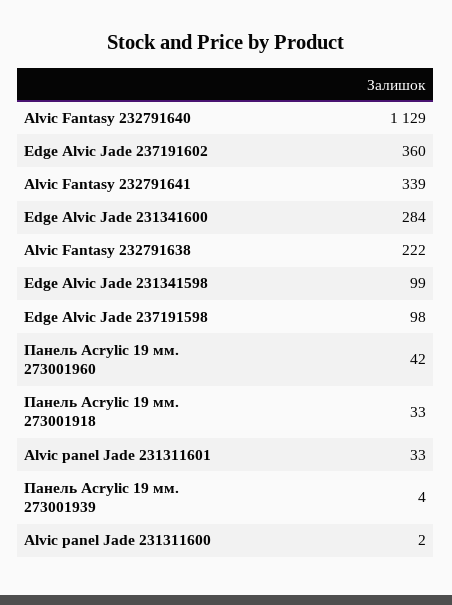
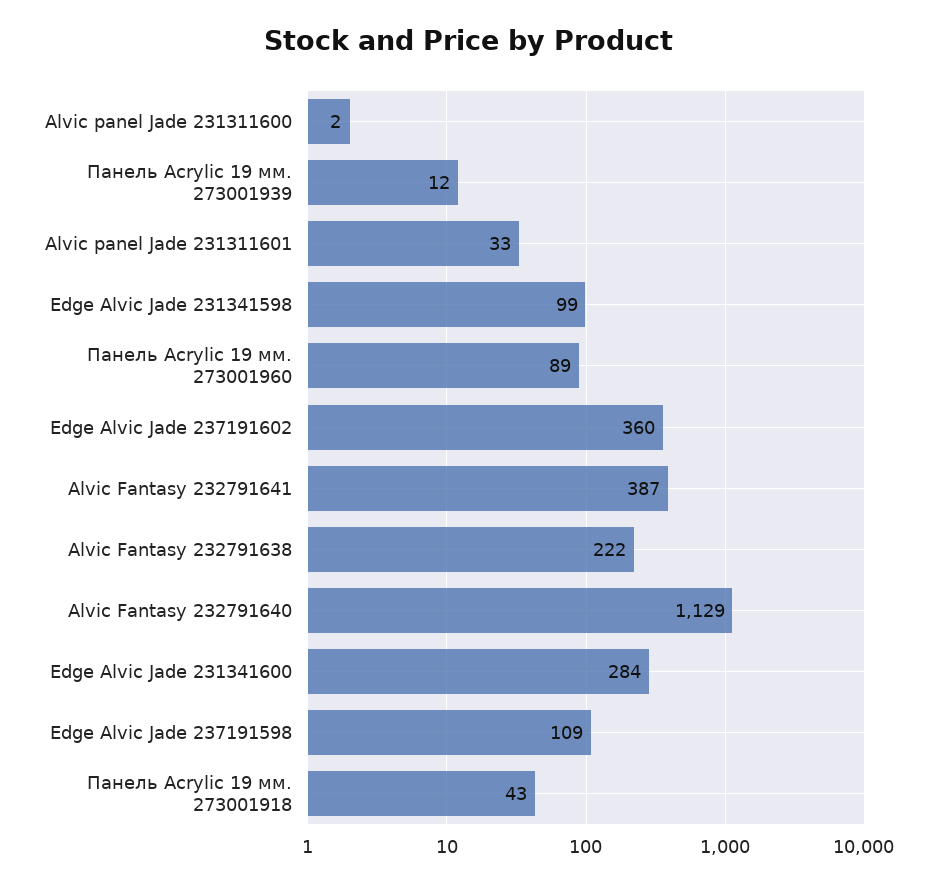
Alvic Fantasy 232791641: 339 -> 387
Edge Alvic Jade 237191598: 98 -> 109
Панель Acrylic 19 мм. 273001960: 42 -> 89
Панель Acrylic 19 мм. 273001918: 33 -> 43
Панель Acrylic 19 мм. 273001939: 4 -> 12

